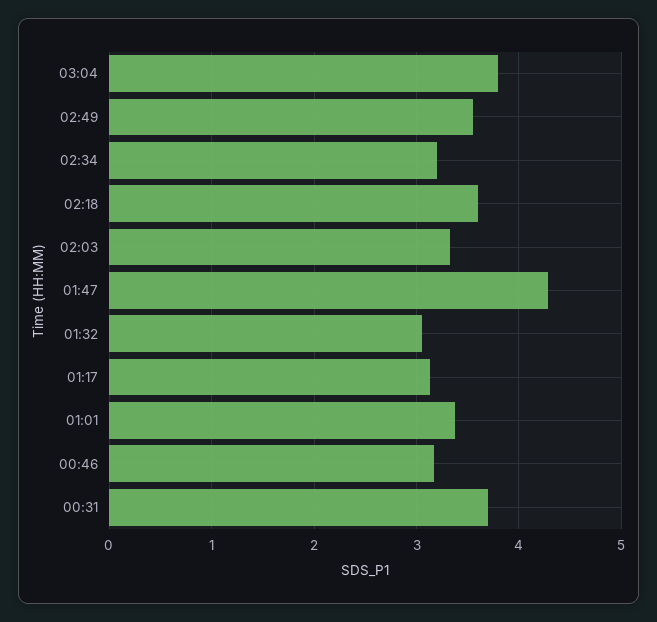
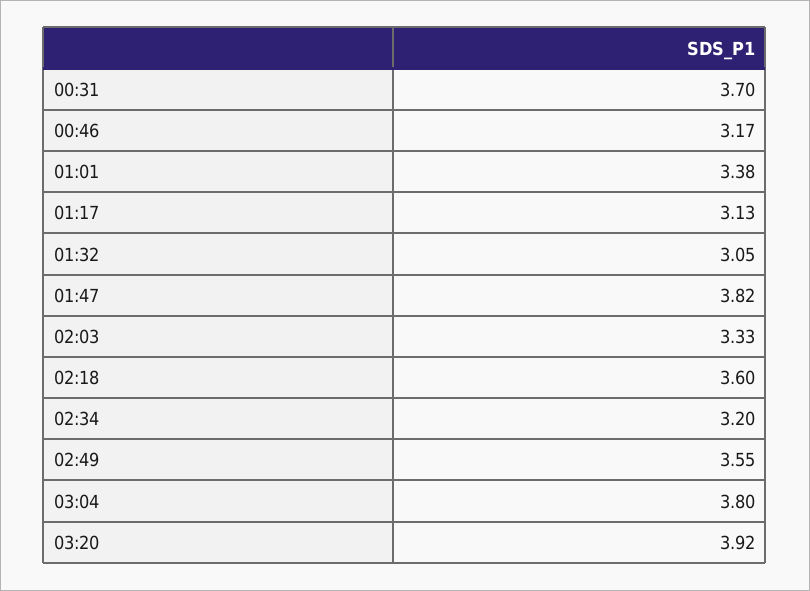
01:47: 4.3 -> 3.82
03:20: none -> 3.92

